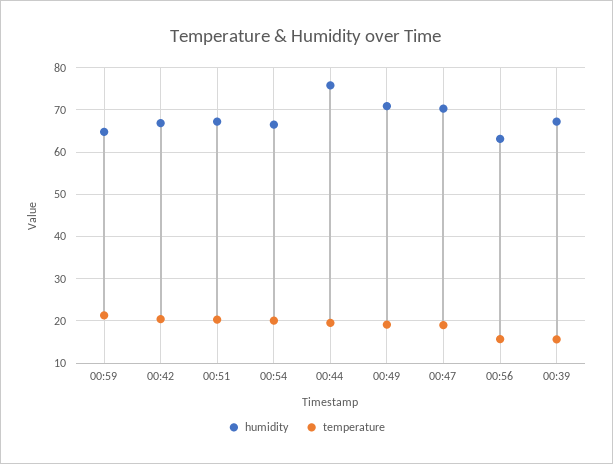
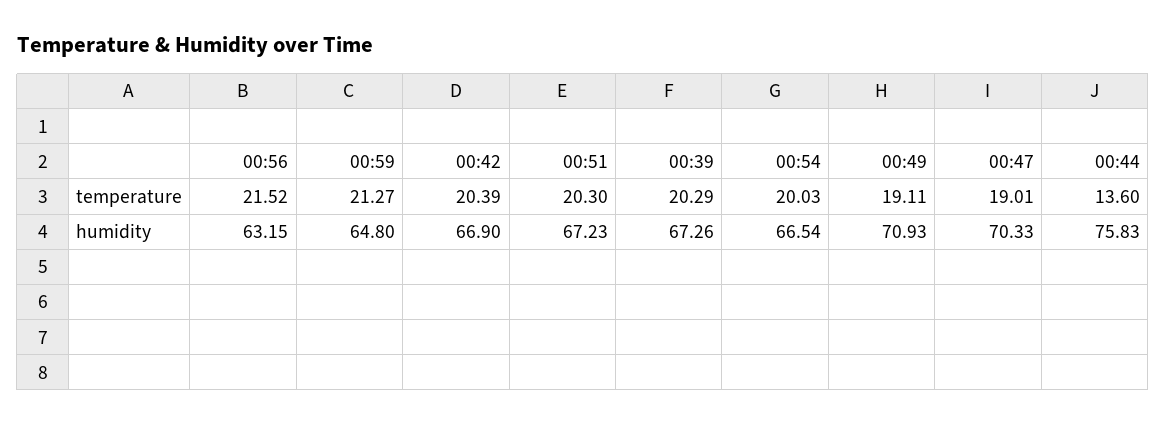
temperature, 00:44: 20 -> 13.6
temperature, 00:56: 16 -> 21.52
temperature, 00:39: 16 -> 20.29

